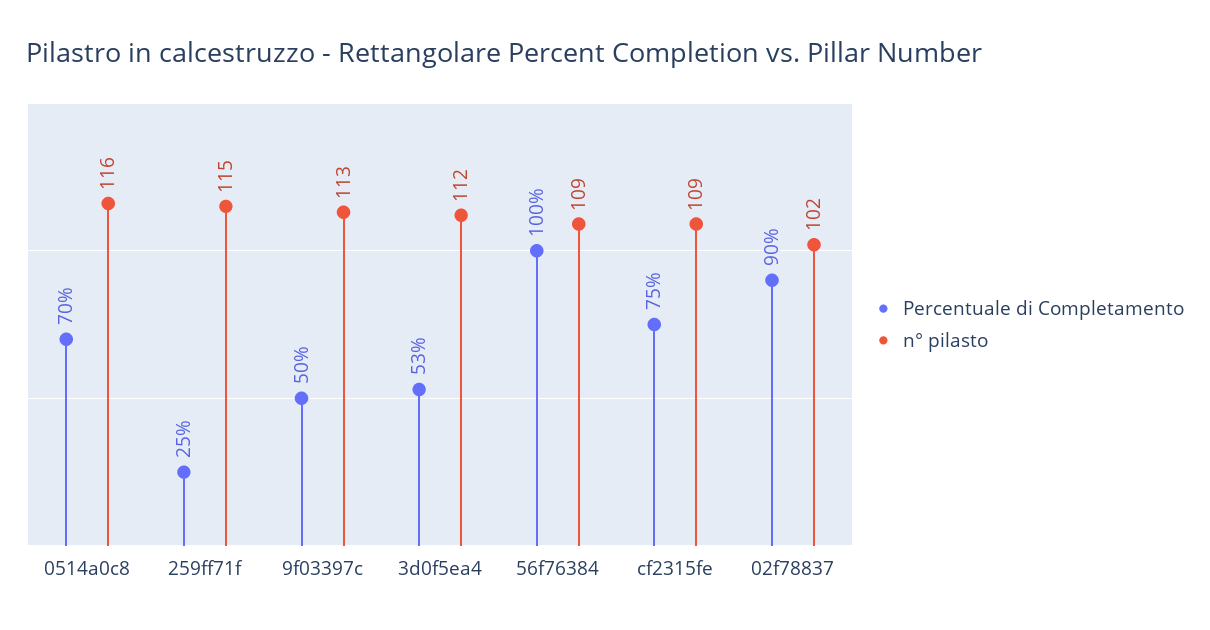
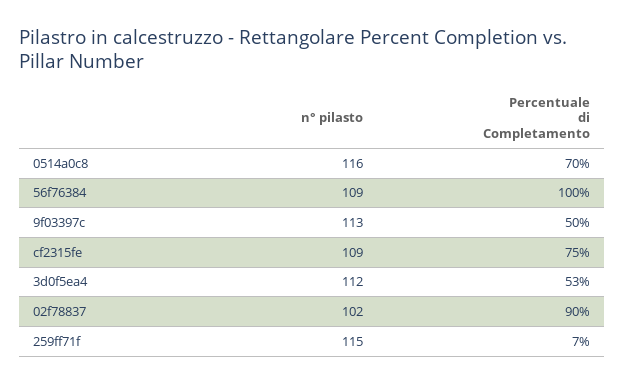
Percentuale di Completamento, 259ff71f: 25 -> 7

